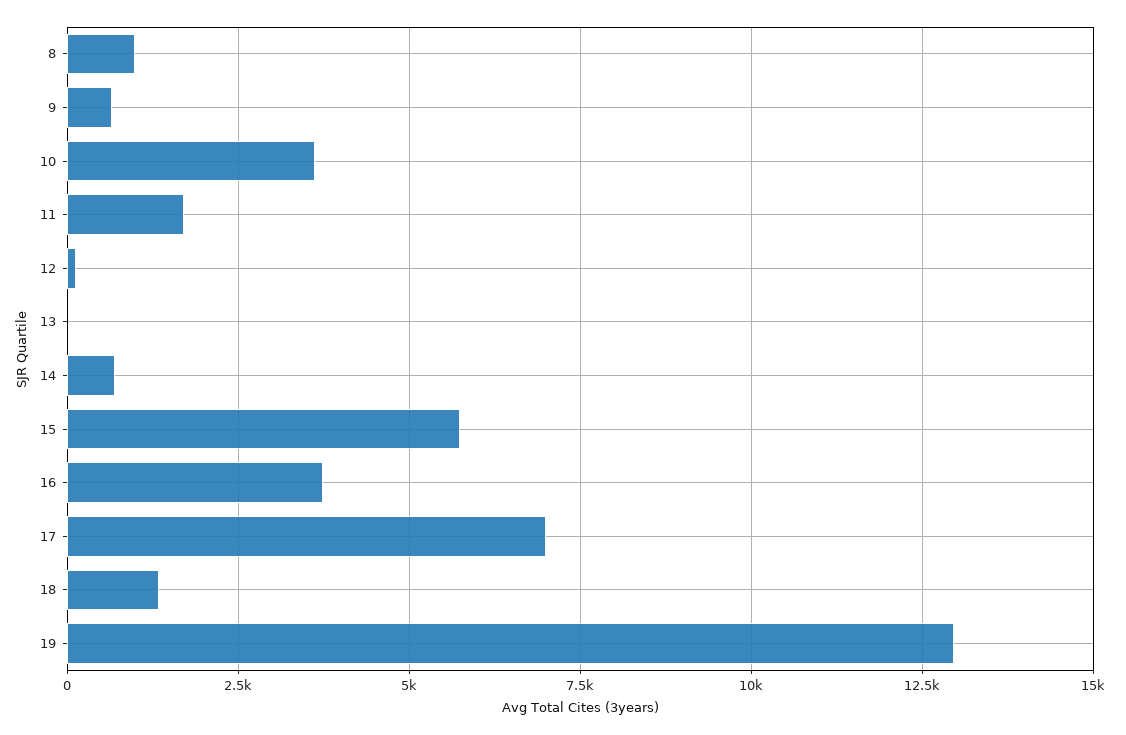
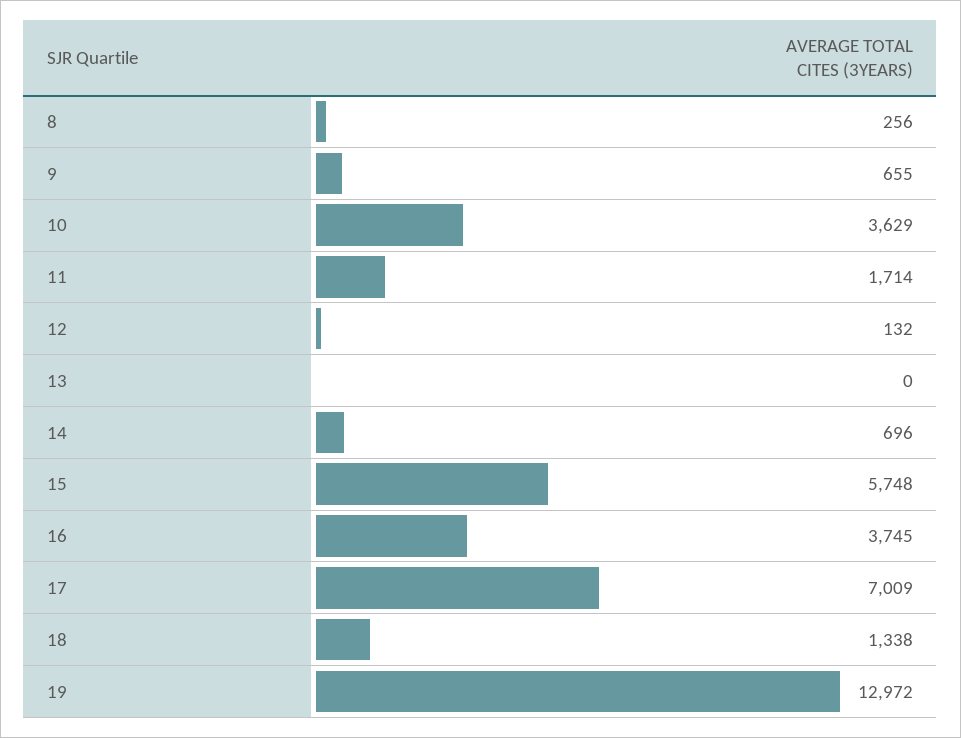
8: 1000 -> 256

